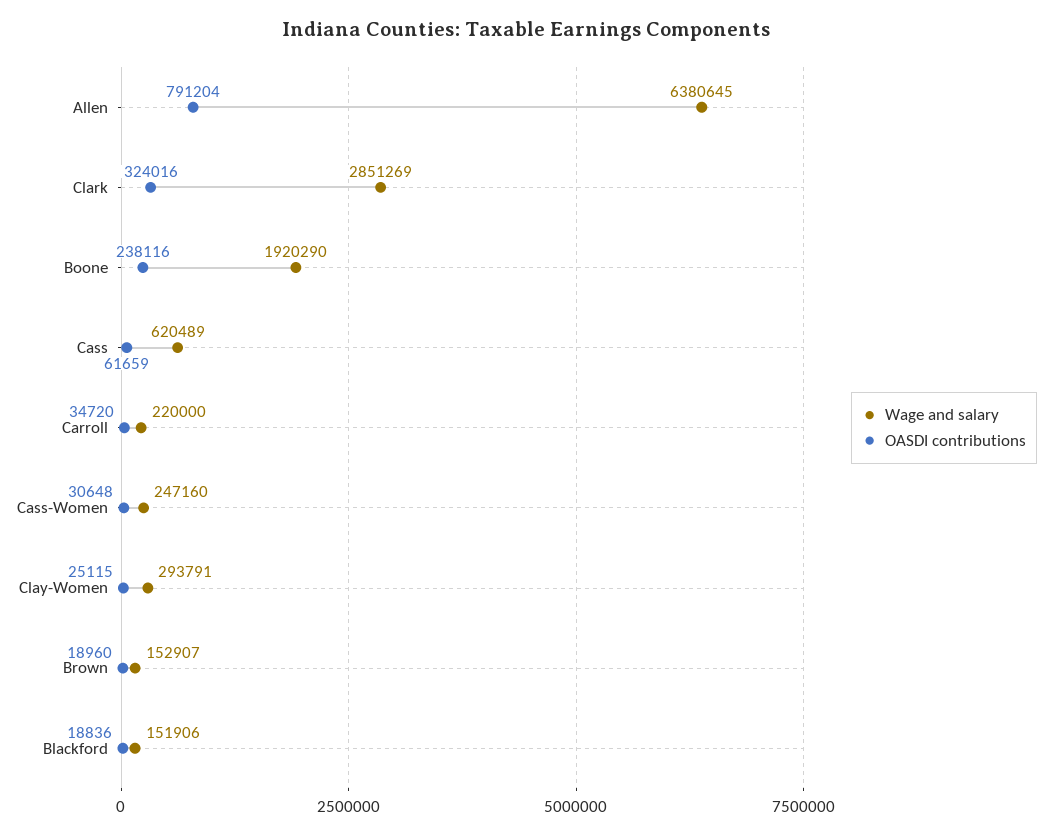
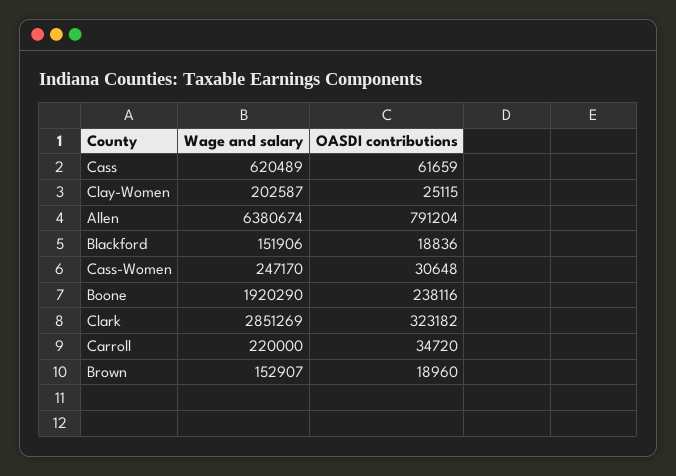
Wage and salary, Allen: 6380645 -> 6380674
OASDI contributions, Clark: 324016 -> 323182
Wage and salary, Cass-Women: 247160 -> 247170
Wage and salary, Clay-Women: 293791 -> 202587

